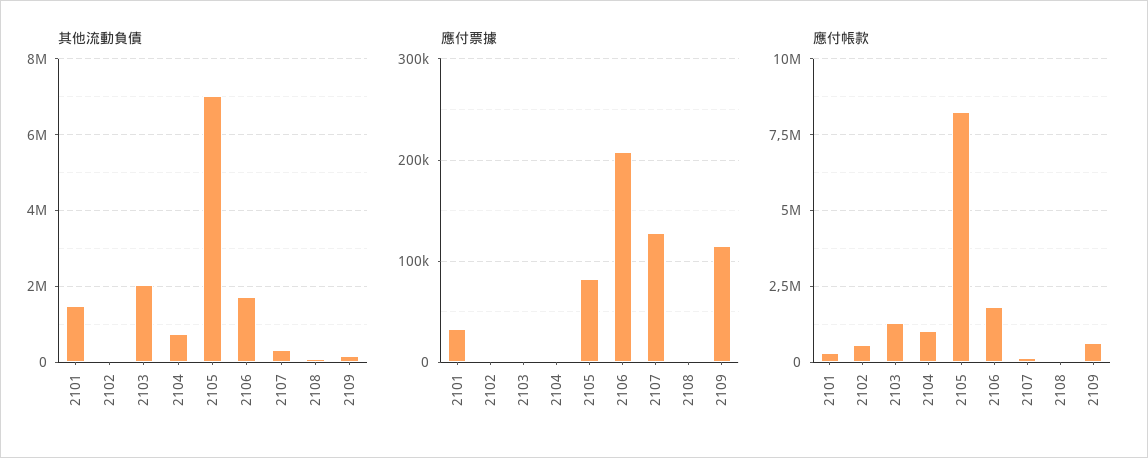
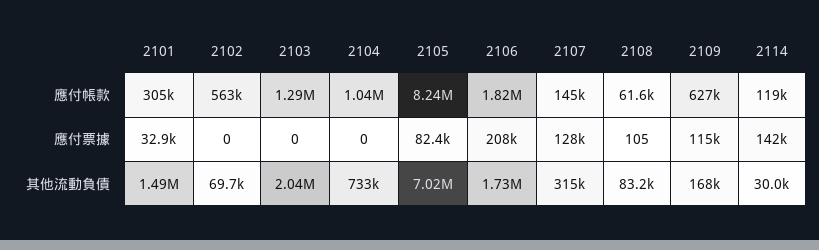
應付帳款, 2114: none -> 119000
應付票據, 2114: none -> 142000
其他流動負債, 2114: none -> 30000

